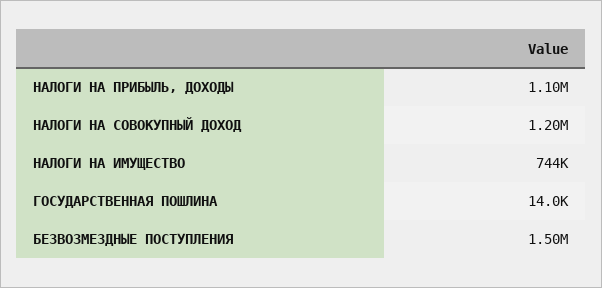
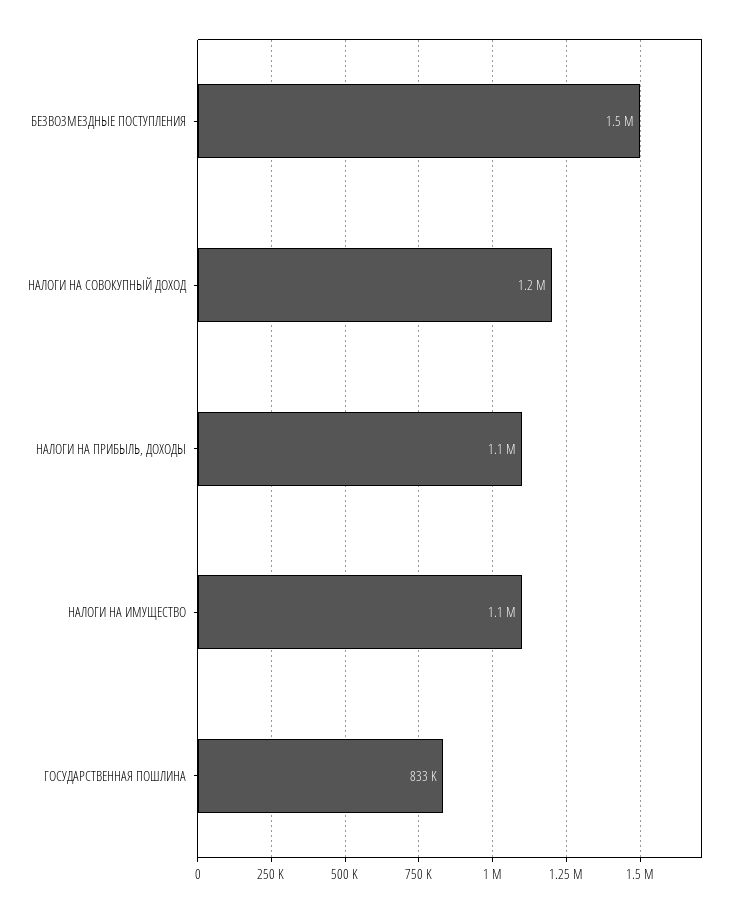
НАЛОГИ НА ИМУЩЕСТВО: 744000 -> 1100000
ГОСУДАРСТВЕННАЯ ПОШЛИНА: 14000 -> 833000

